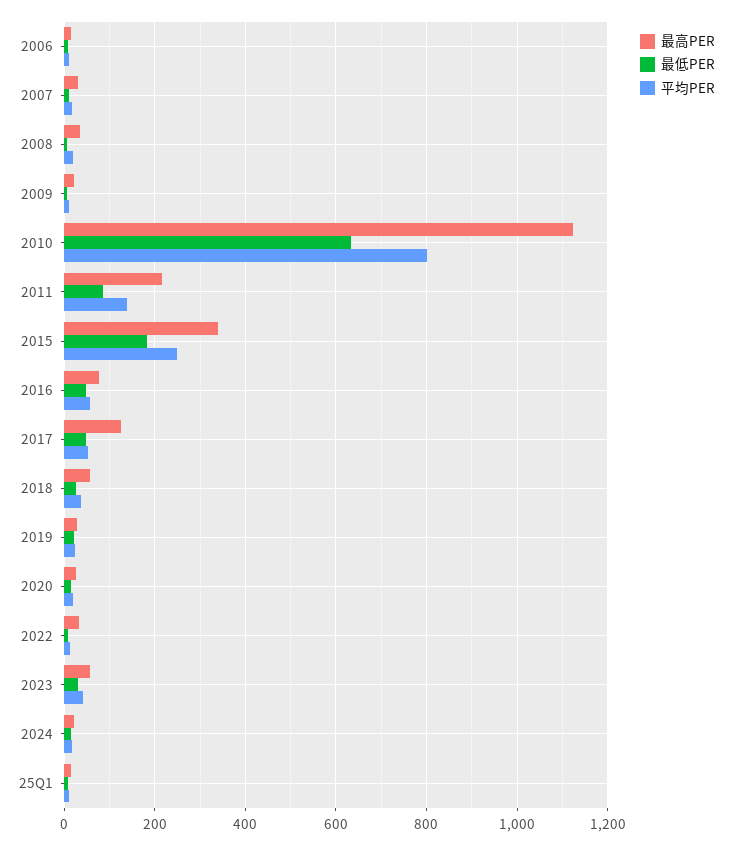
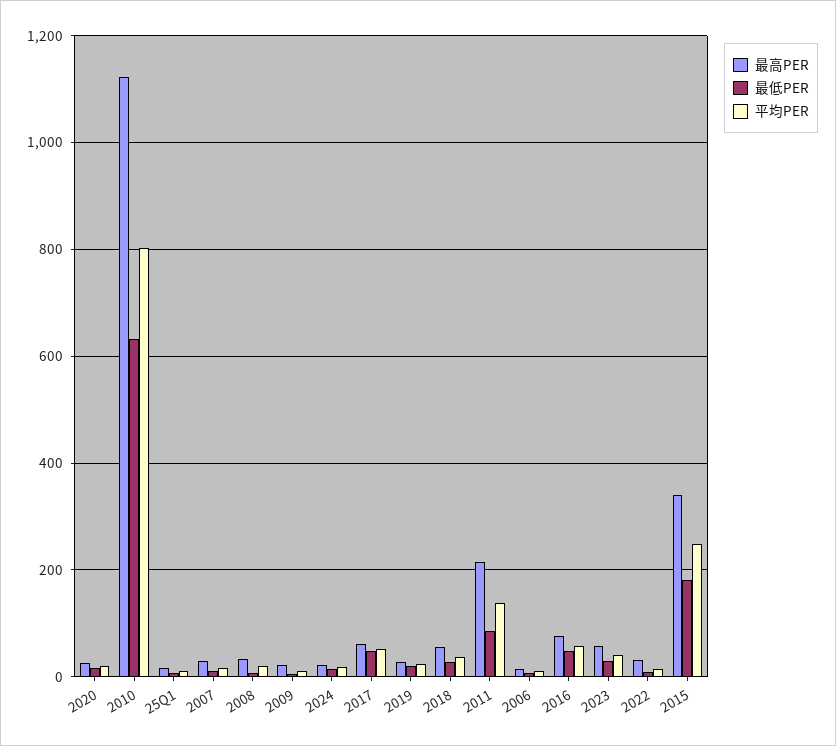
最高PER, 2017: 120 -> 60

